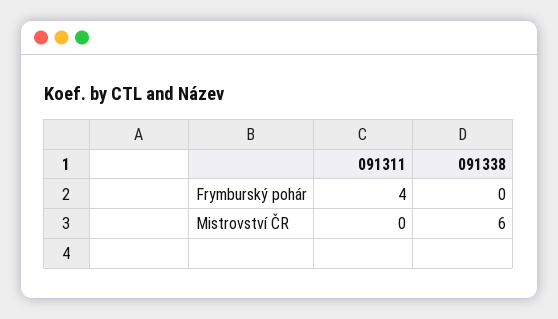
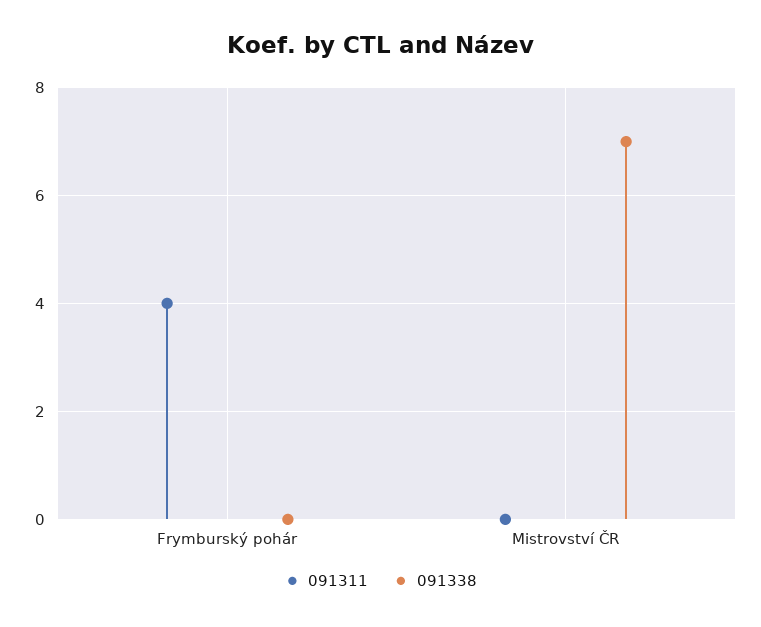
091338, Mistrovství ČR: 6 -> 7

